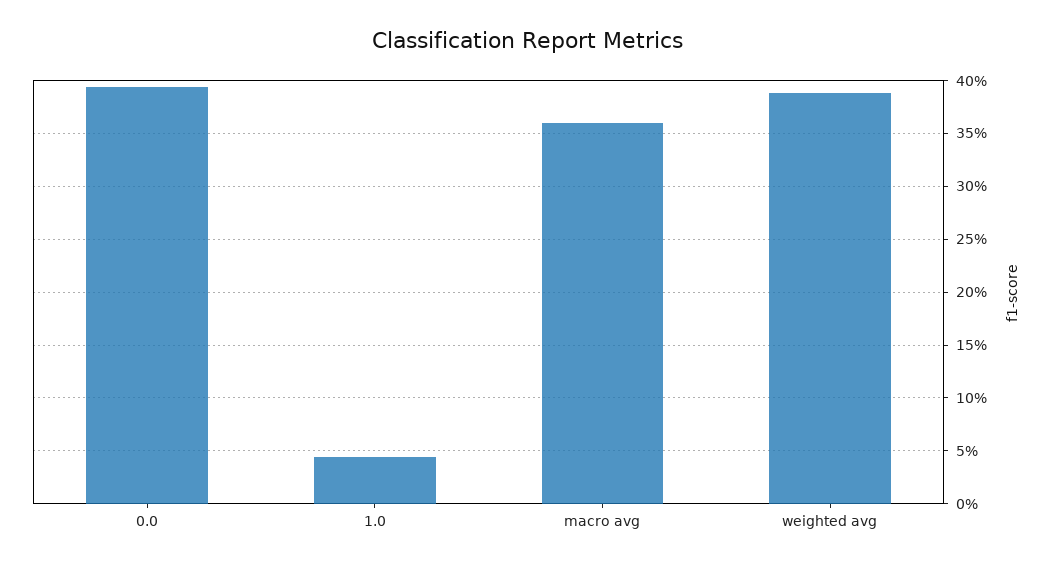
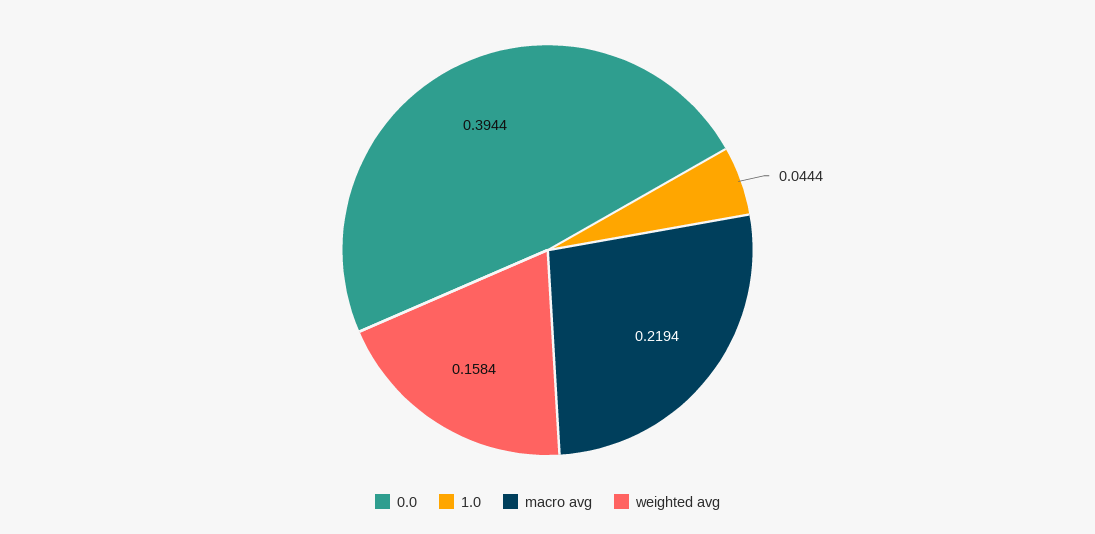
macro avg: 0.36 -> 0.2194
weighted avg: 0.39 -> 0.1584

